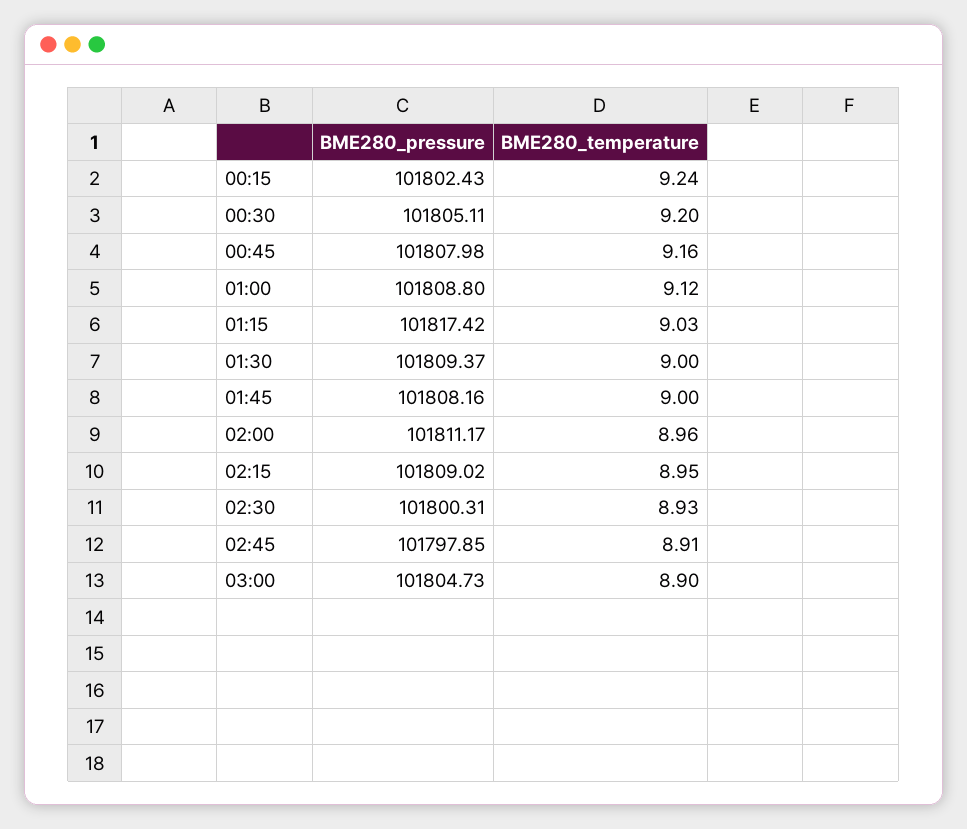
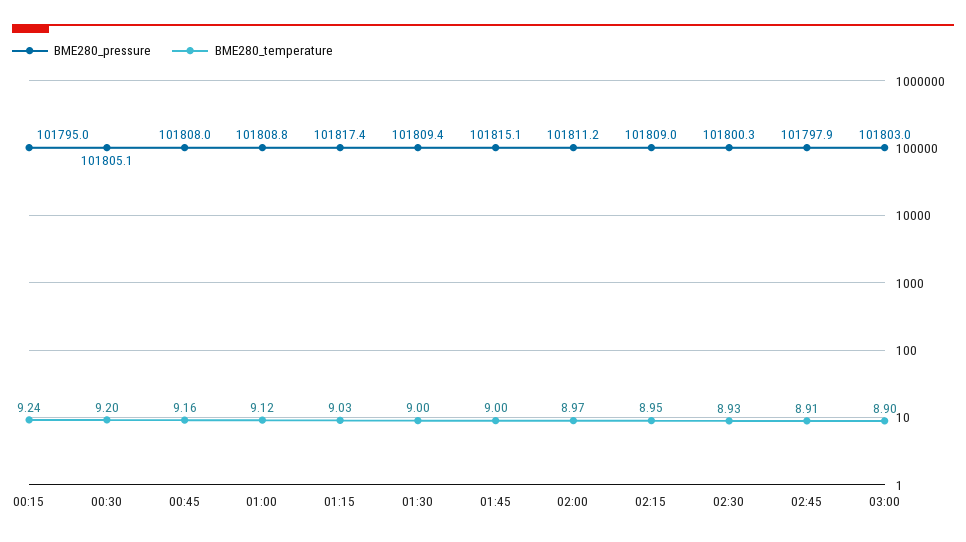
BME280_pressure, 00:15: 101802.43 -> 101795
BME280_pressure, 01:45: 101808.16 -> 101815.1
BME280_temperature, 02:00: 8.96 -> 8.97
BME280_pressure, 03:00: 101804.73 -> 101803

